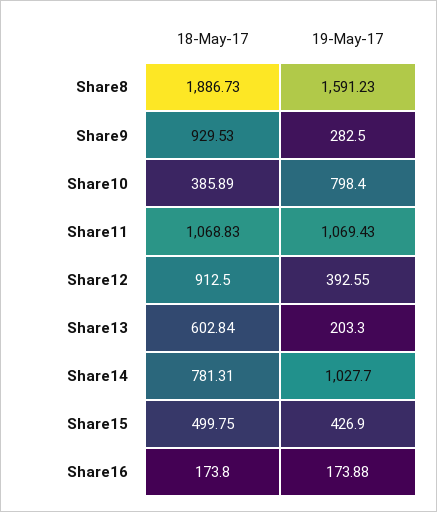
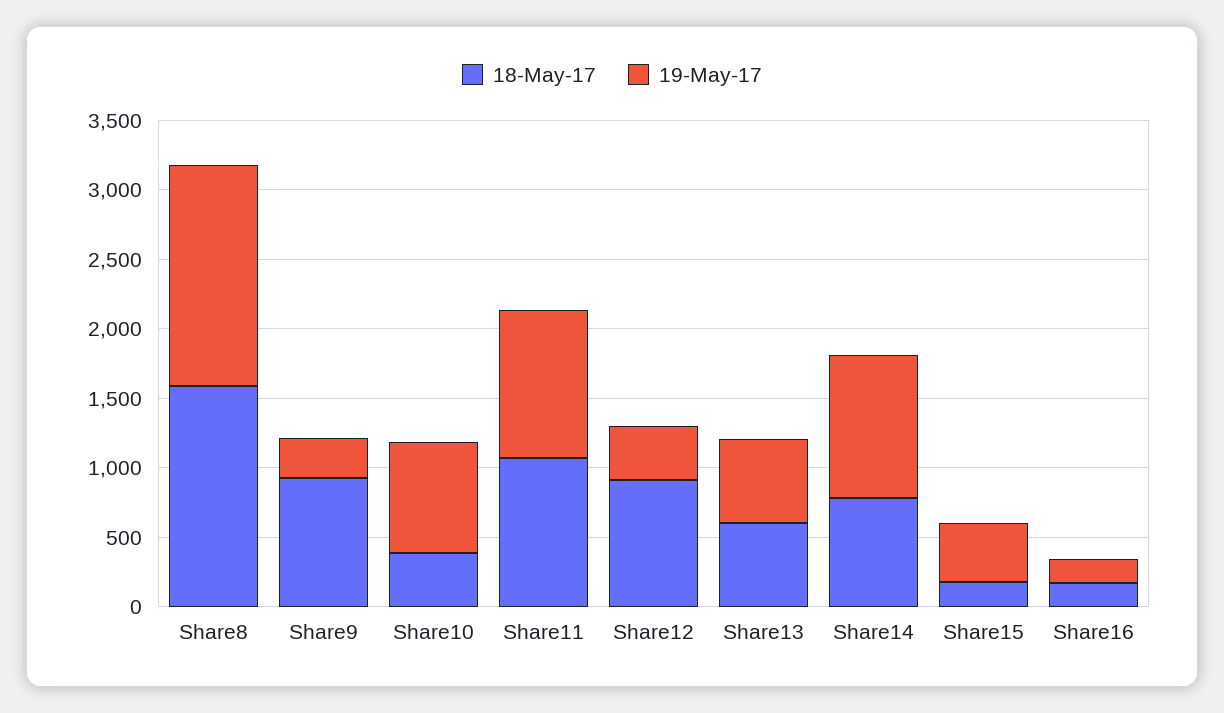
18-May-17, Share8: 1886.73 -> 1600
19-May-17, Share13: 203.3 -> 600
18-May-17, Share15: 499.75 -> 200

